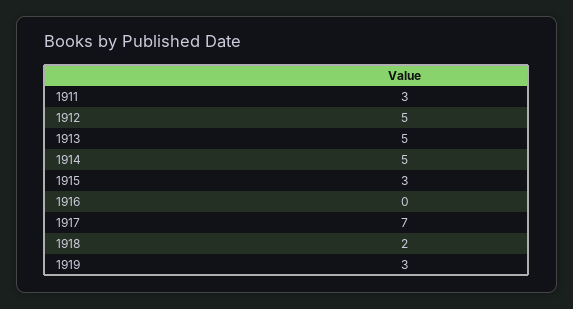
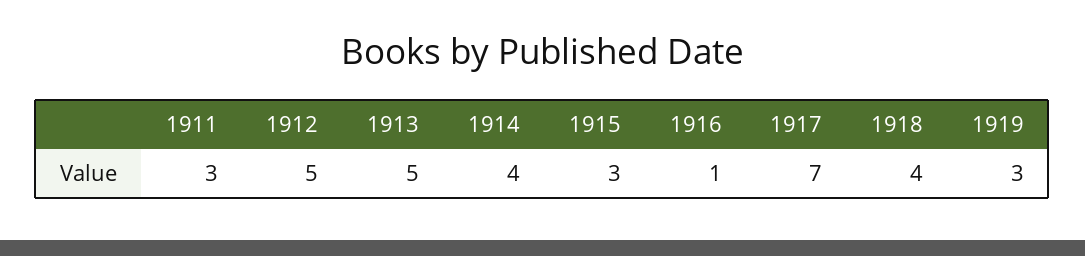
1914: 5 -> 4
1916: 0 -> 1
1918: 2 -> 4

